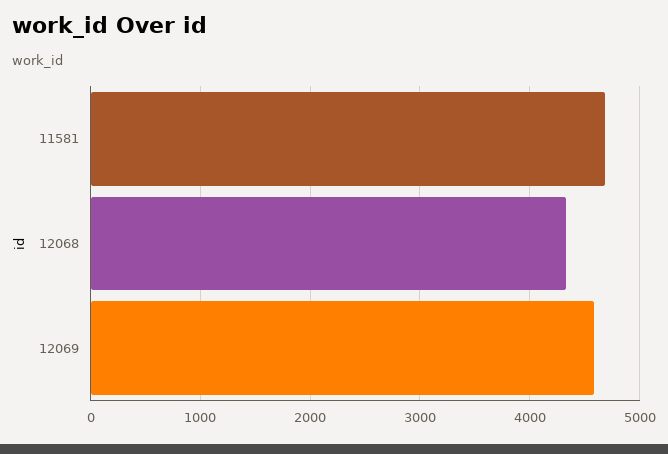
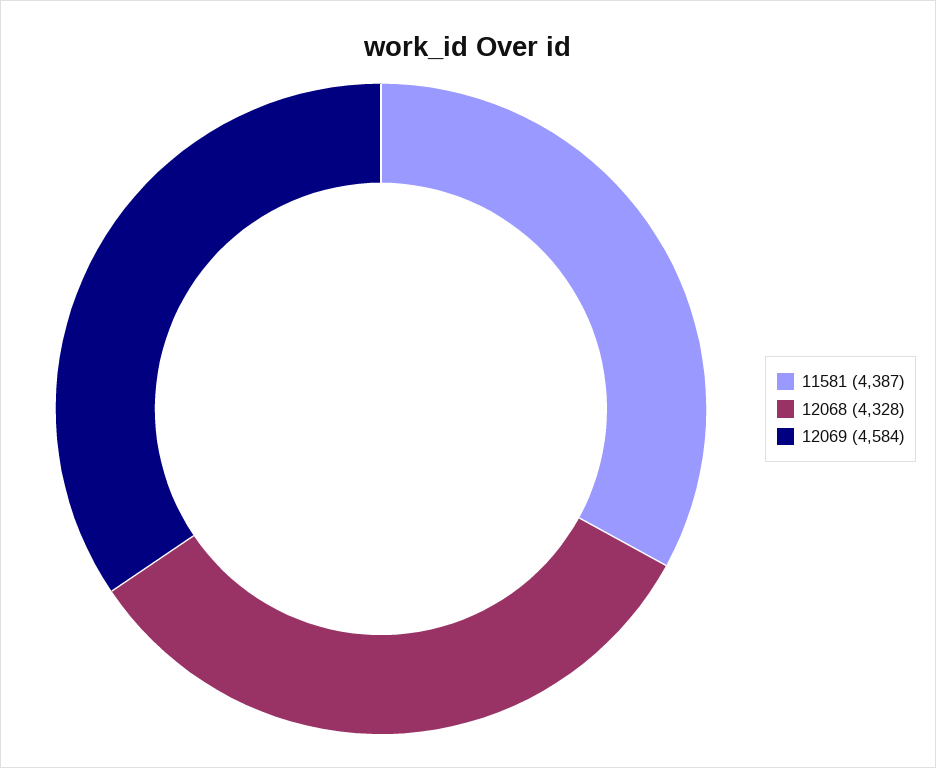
11581: 4700 -> 4387

